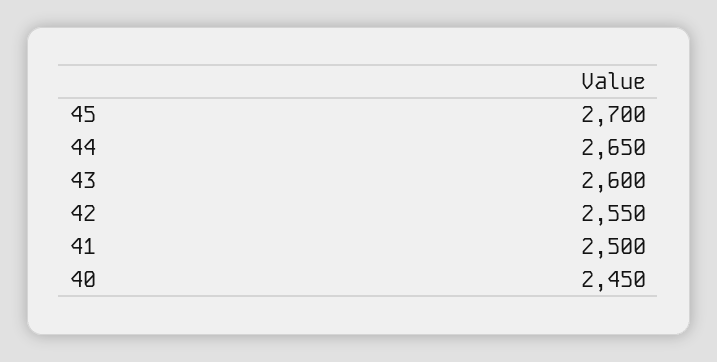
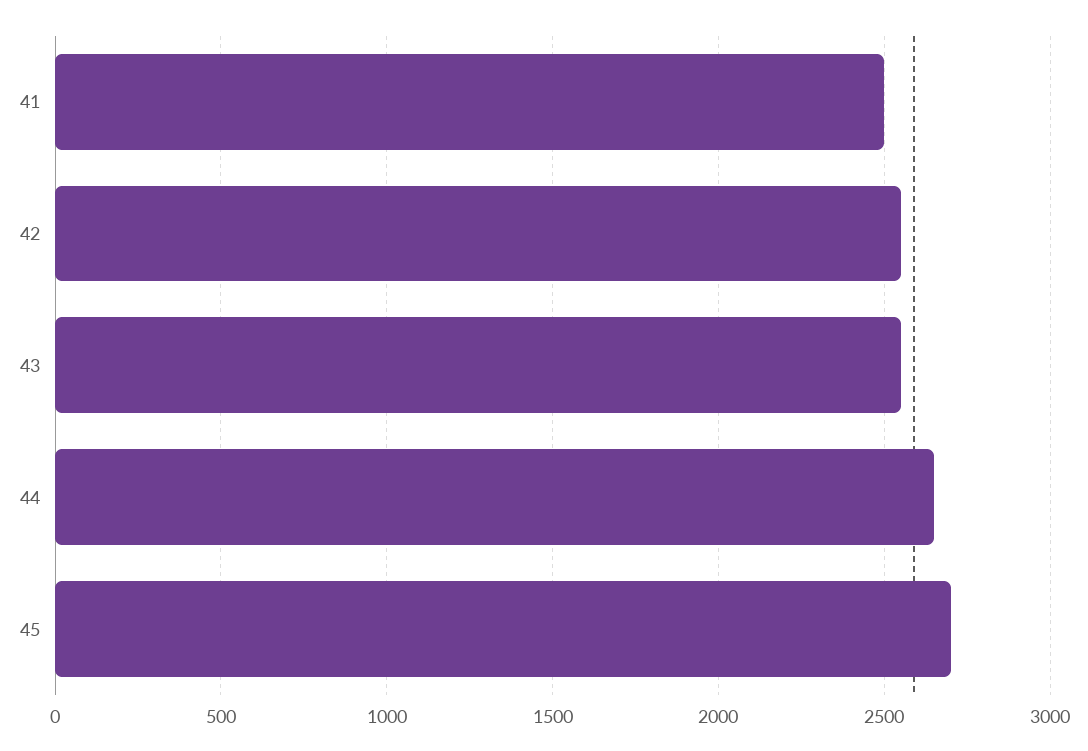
43: 2600 -> 2550
40: 2450 -> none

